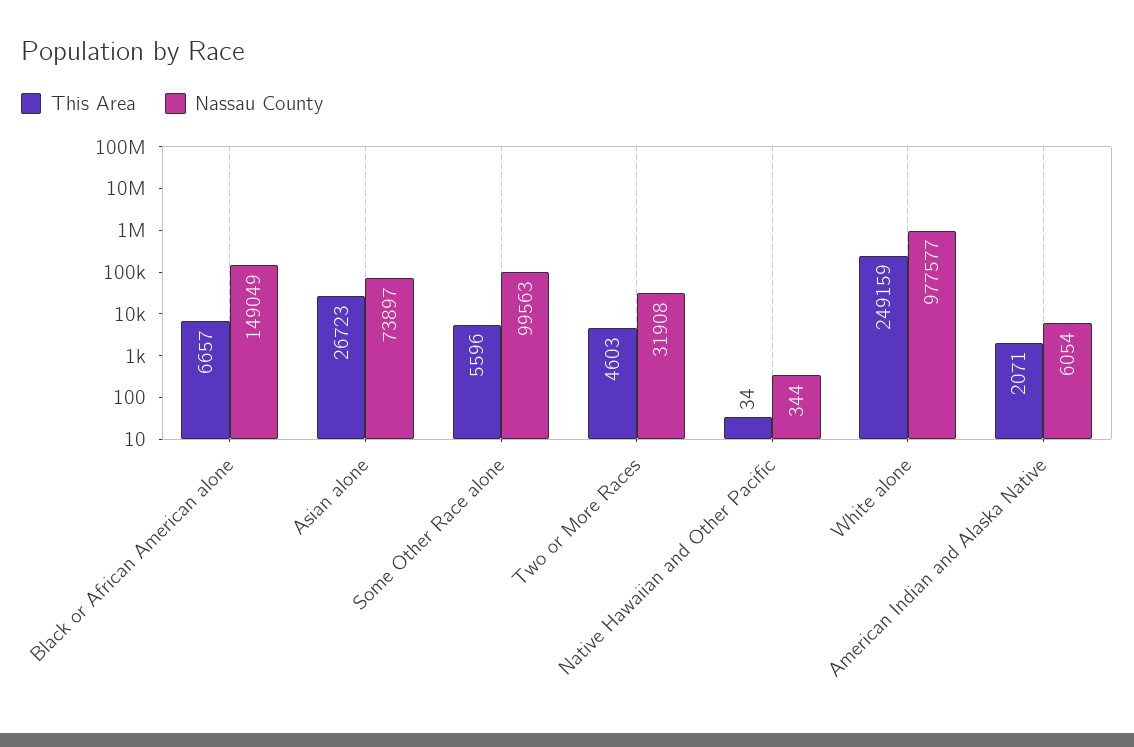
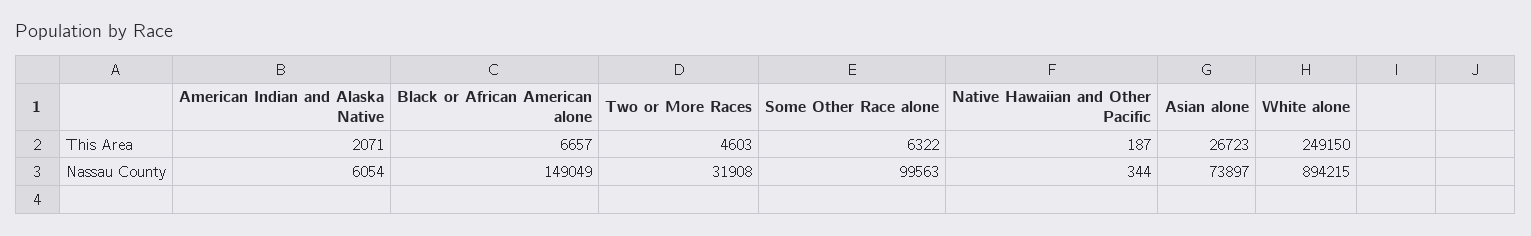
This Area, Some Other Race alone: 5596 -> 6322
This Area, Native Hawaiian and Other Pacific: 34 -> 187
This Area, White alone: 249159 -> 249150
Nassau County, White alone: 977577 -> 894215

